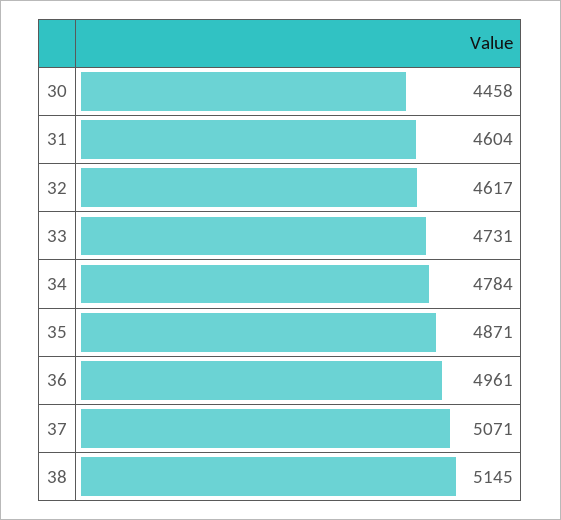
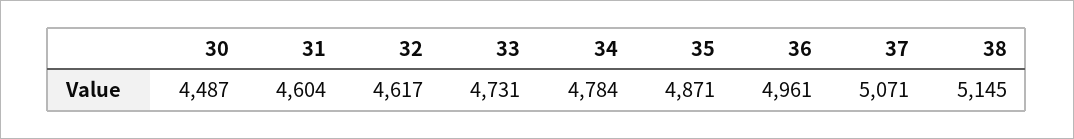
30: 4458 -> 4487

